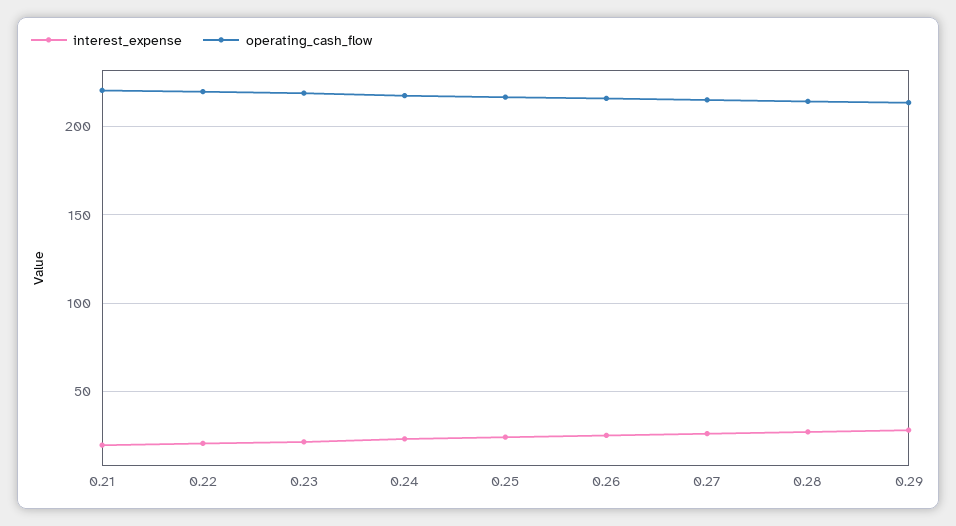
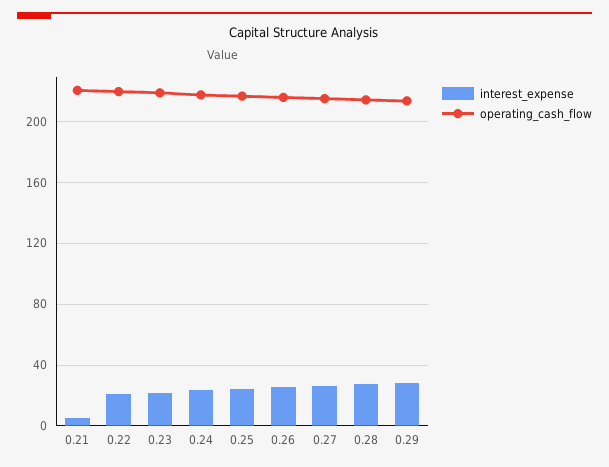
interest_expense, 0.21: 20 -> 5

